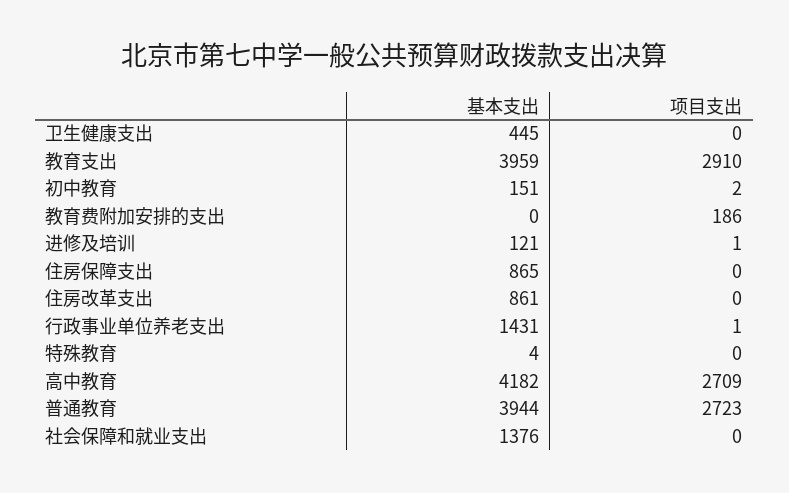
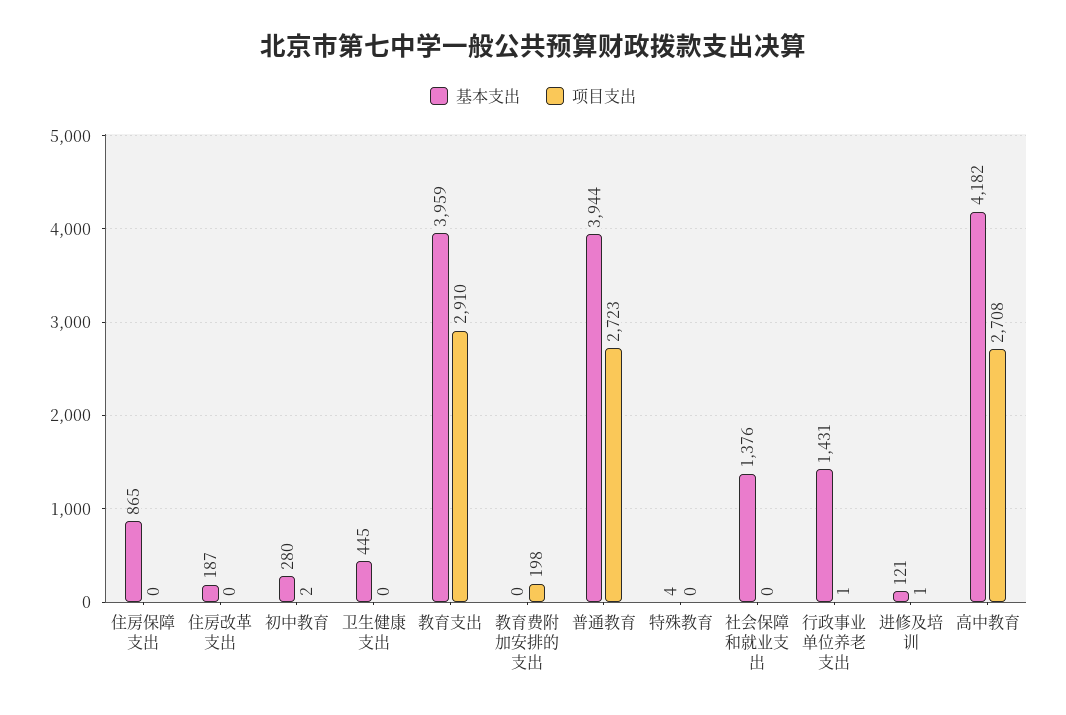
基本支出, 初中教育: 151 -> 280
项目支出, 教育费附加安排的支出: 186 -> 198
基本支出, 住房改革支出: 861 -> 187
项目支出, 高中教育: 2709 -> 2708

